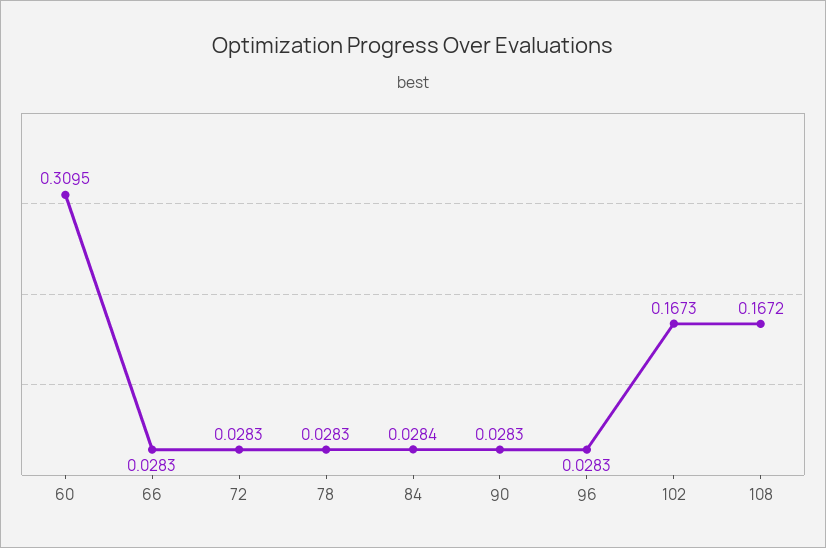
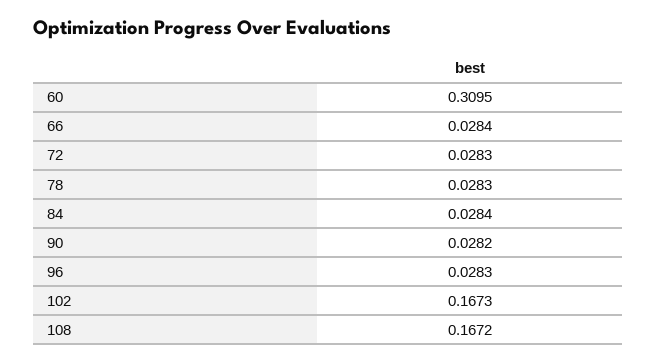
66: 0.0283 -> 0.0284
90: 0.0283 -> 0.0282

